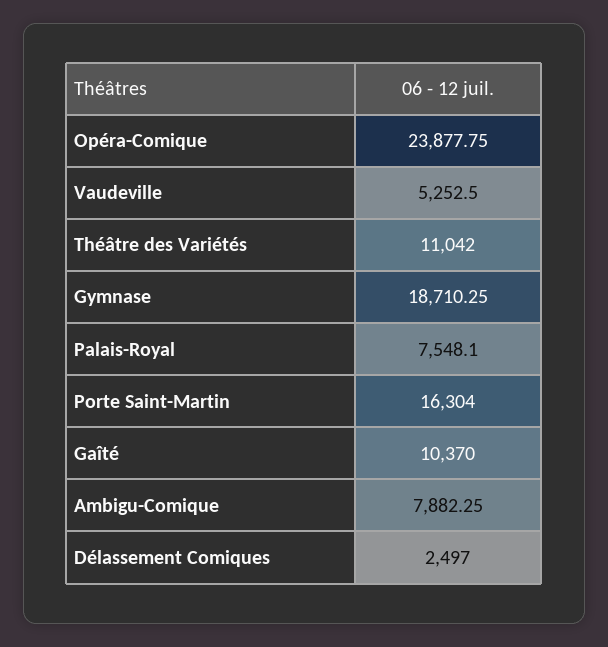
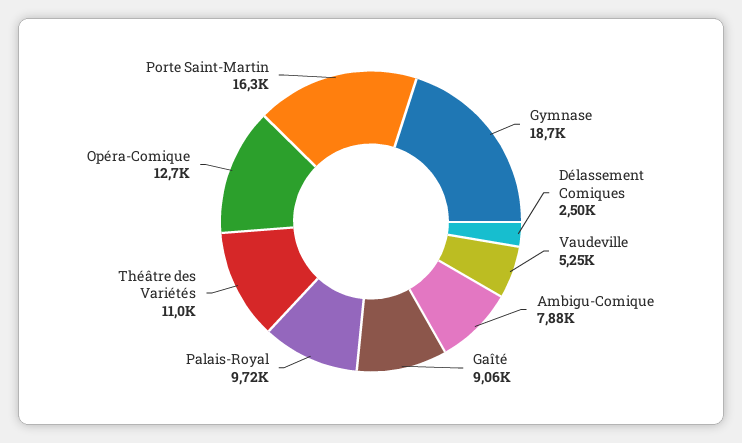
Opéra-Comique: 23877.75 -> 12700
Palais-Royal: 7548.1 -> 9720
Gaîté: 10370 -> 9060

